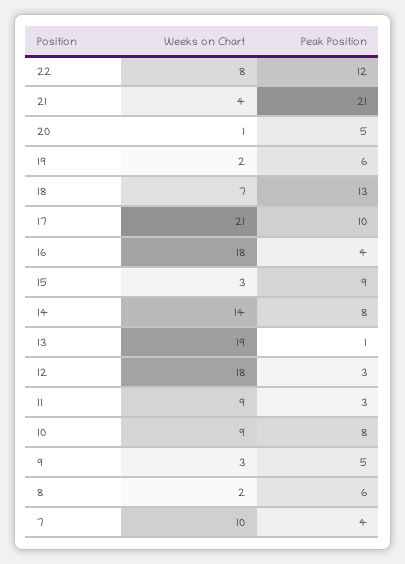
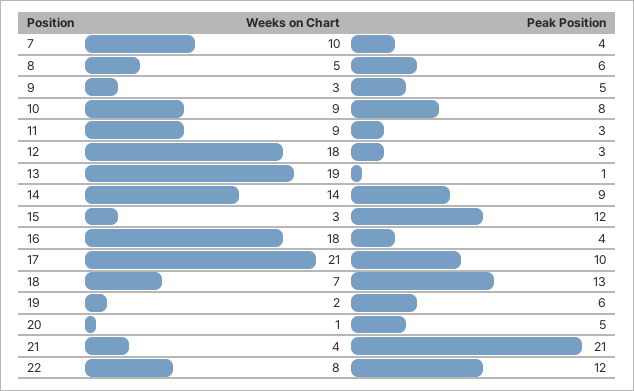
Peak Position, 15: 9 -> 12
Peak Position, 14: 8 -> 9
Weeks on Chart, 8: 2 -> 5

